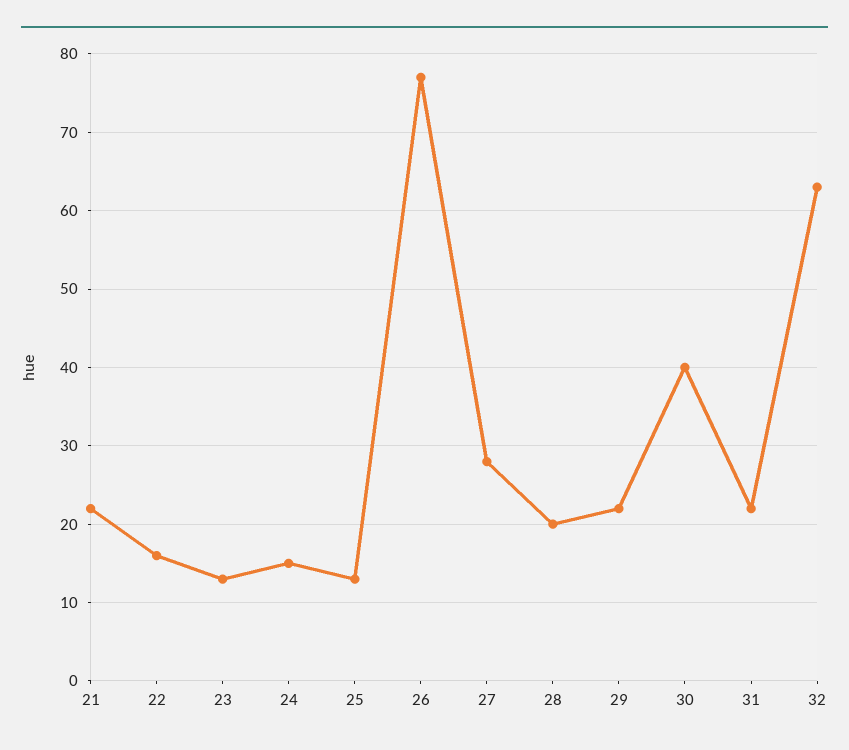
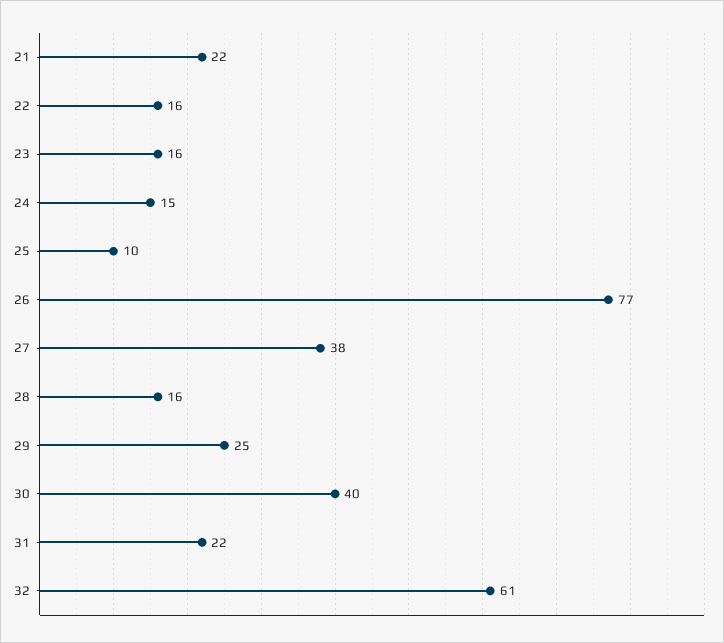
23: 13 -> 16
25: 13 -> 10
27: 28 -> 38
28: 20 -> 16
29: 22 -> 25
32: 63 -> 61

